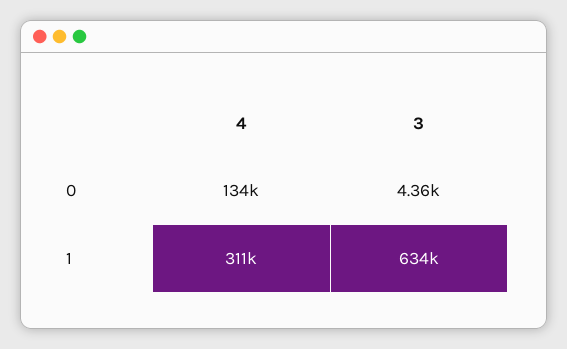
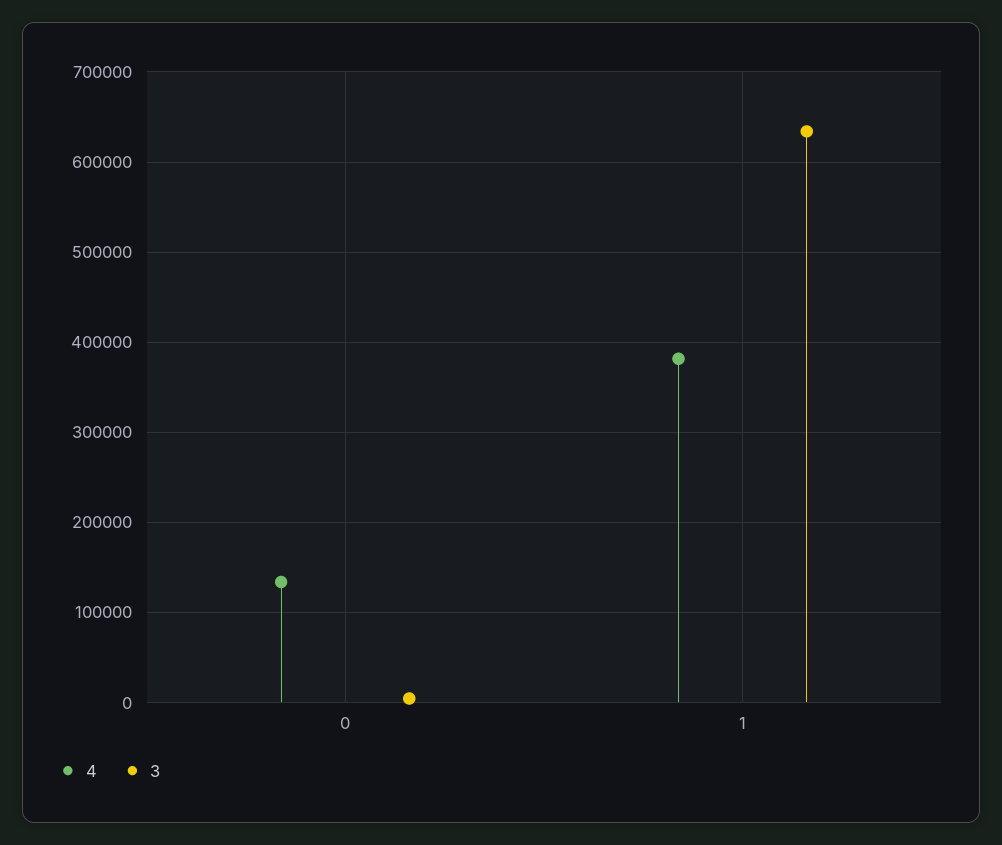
4, 1: 311000 -> 380000

